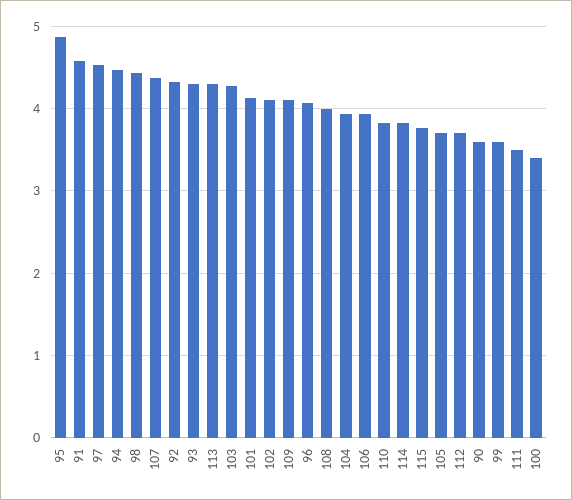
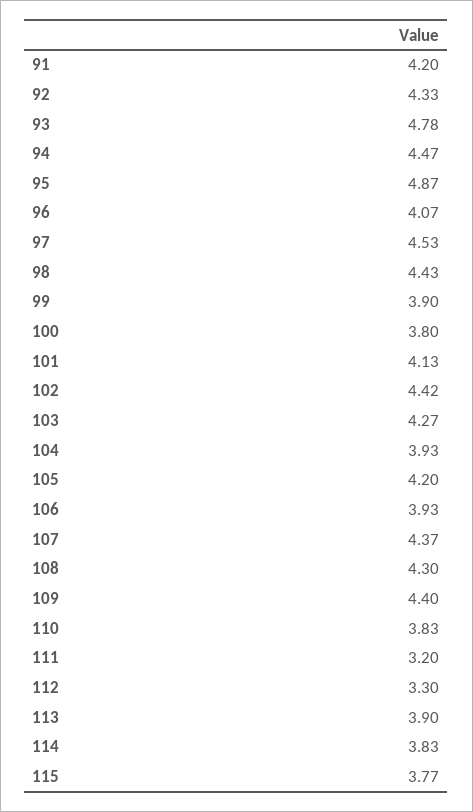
91: 4.6 -> 4.2
93: 4.3 -> 4.78
113: 4.3 -> 3.9
102: 4.1 -> 4.42
109: 4.1 -> 4.4
108: 4 -> 4.3
105: 3.7 -> 4.2
112: 3.7 -> 3.3
90: 3.6 -> none
99: 3.6 -> 3.9
111: 3.5 -> 3.2
100: 3.4 -> 3.8

